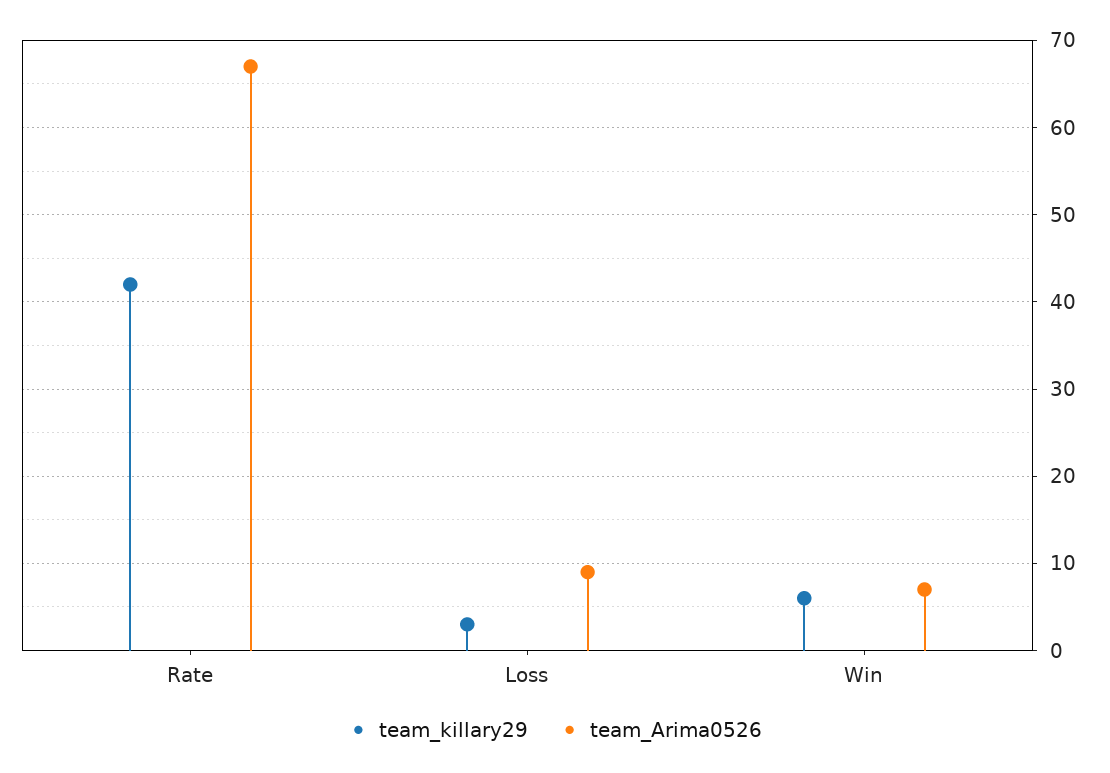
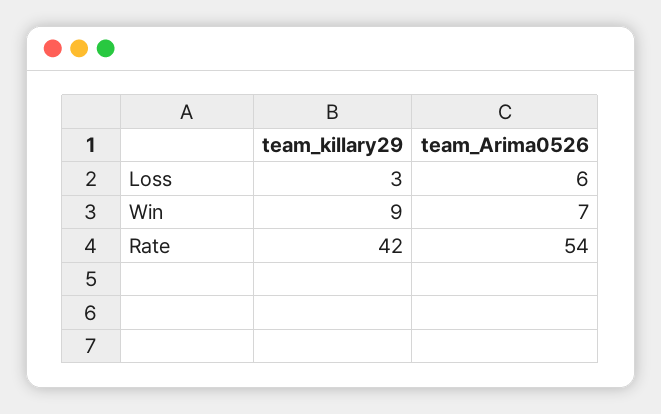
team_Arima0526, Rate: 67 -> 54
team_Arima0526, Loss: 9 -> 6
team_killary29, Win: 6 -> 9

